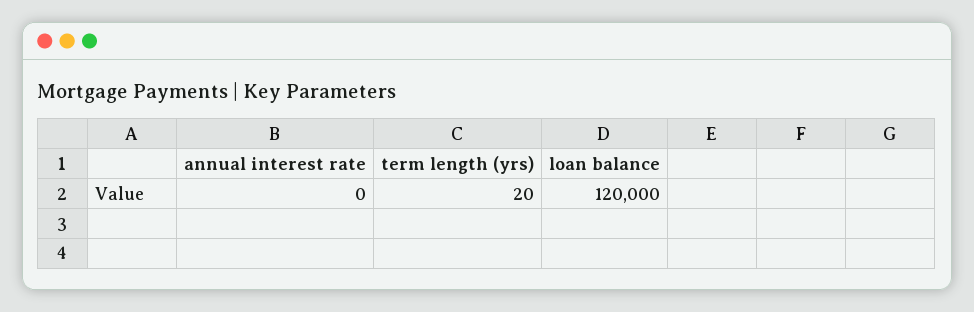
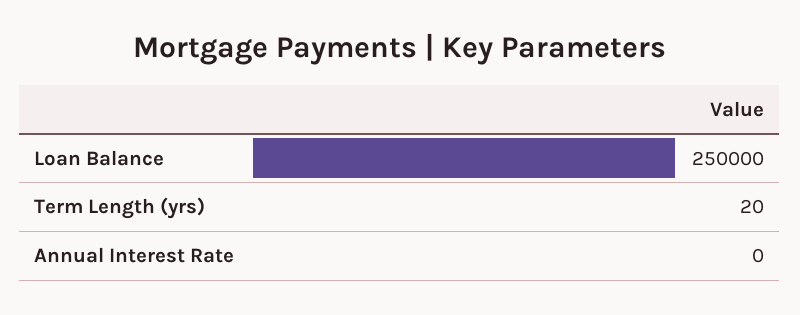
loan balance: 120000 -> 250000

